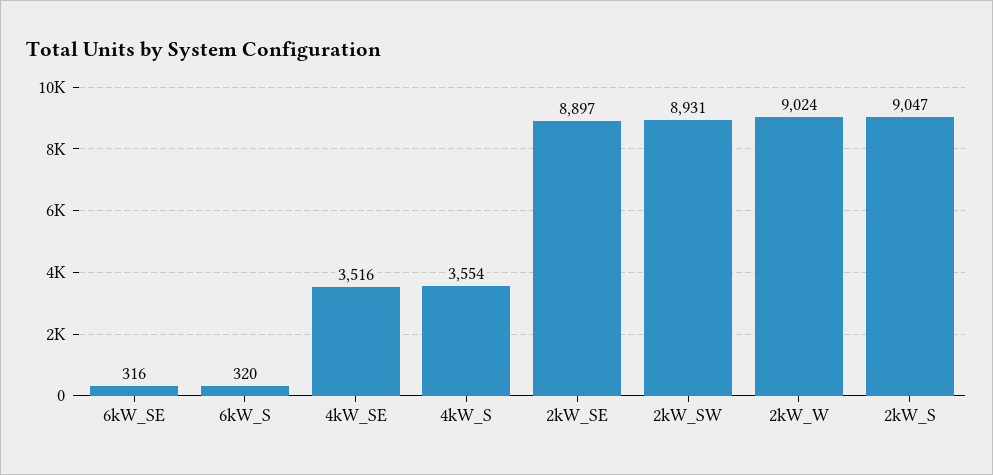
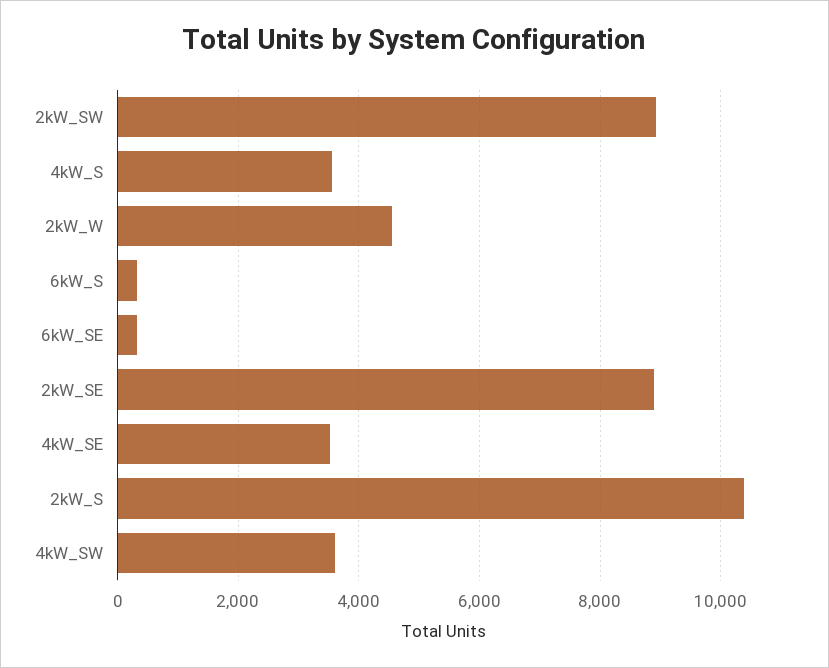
2kW_W: 9024 -> 4600
2kW_S: 9047 -> 10400
4kW_SW: none -> 3600

